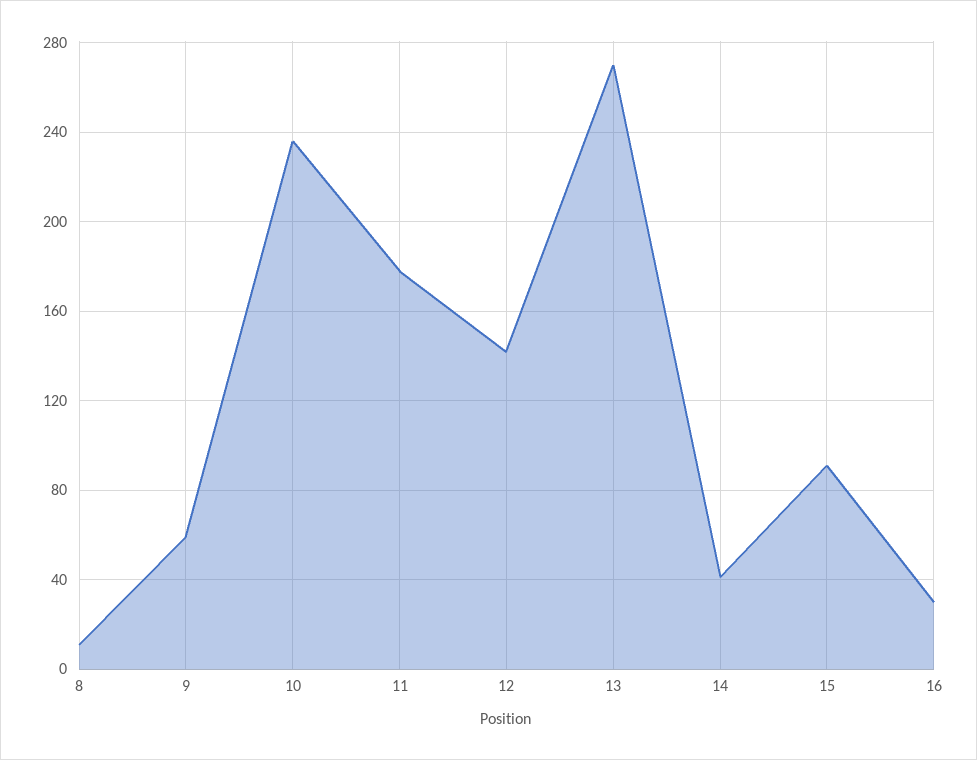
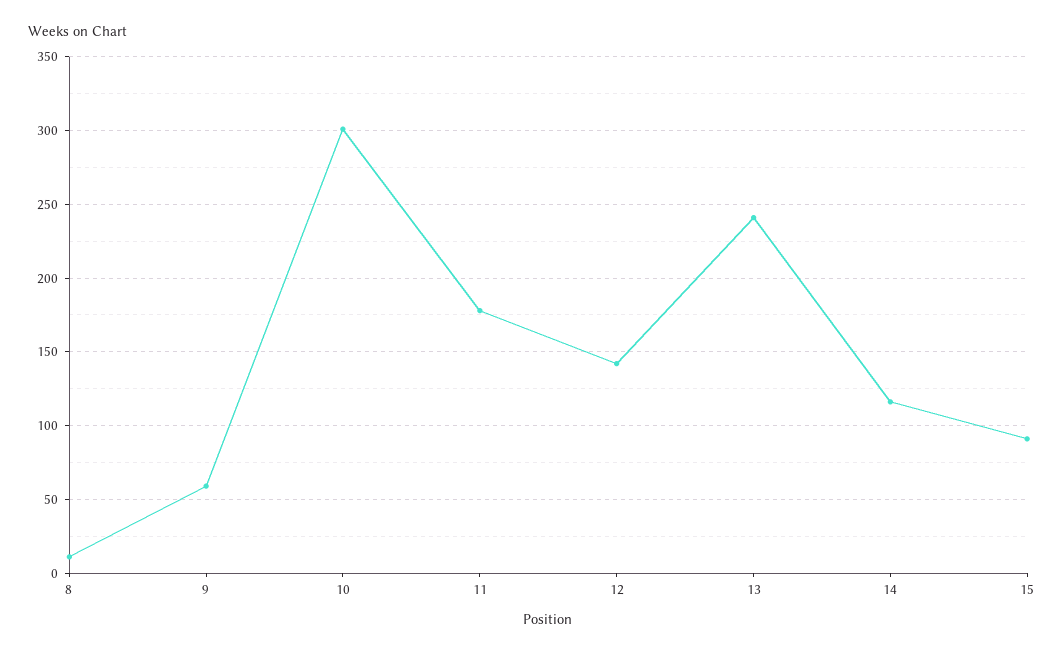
10: 235 -> 300
13: 270 -> 240
14: 40 -> 115
16: 30 -> none

